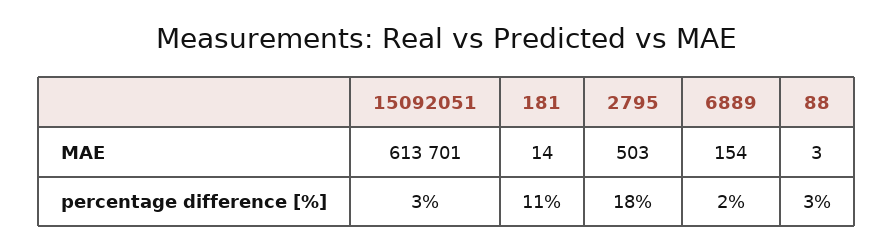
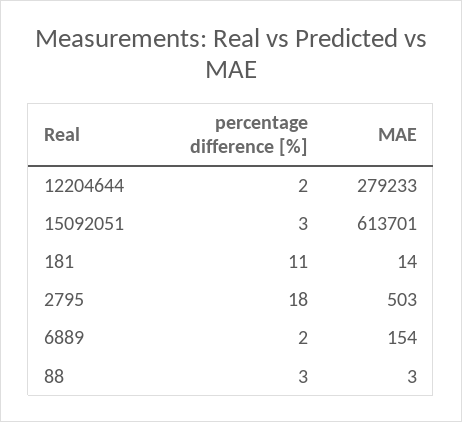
12204644, percentage difference [%]: none -> 2
12204644, MAE: none -> 279233

